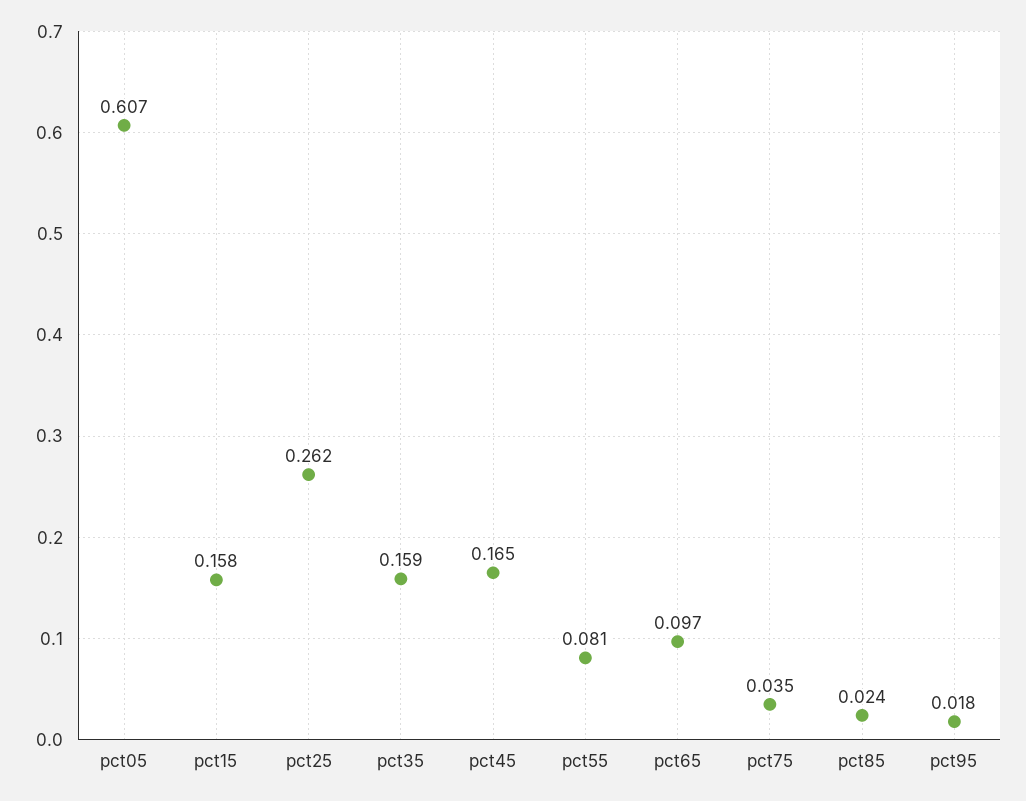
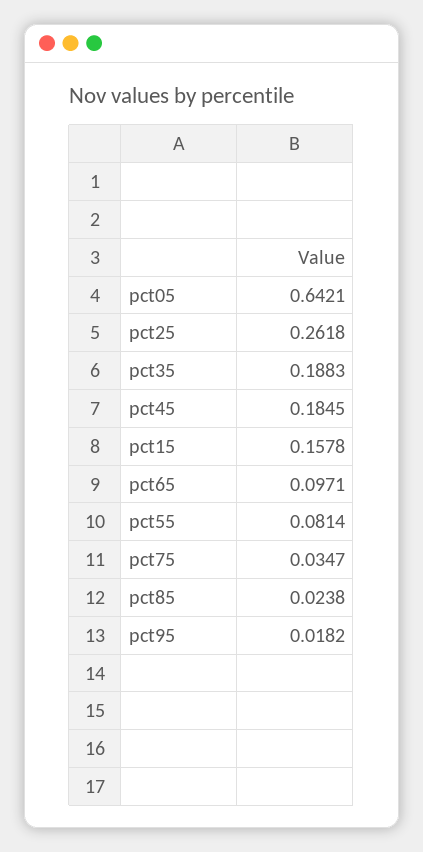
pct05: 0.607 -> 0.6421
pct35: 0.159 -> 0.1883
pct45: 0.165 -> 0.1845

